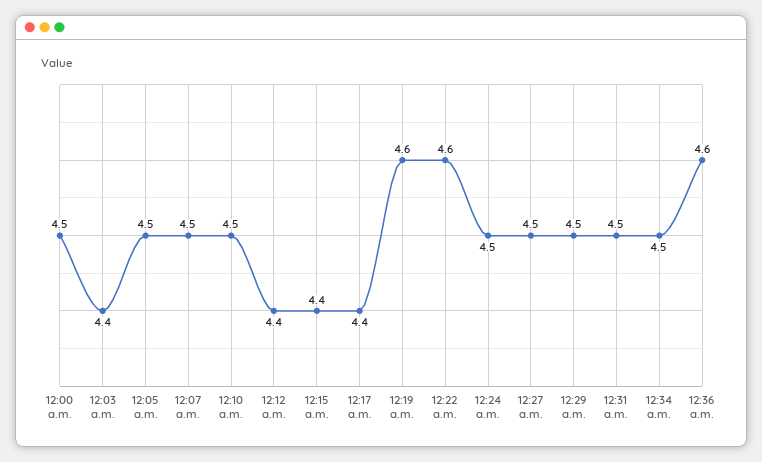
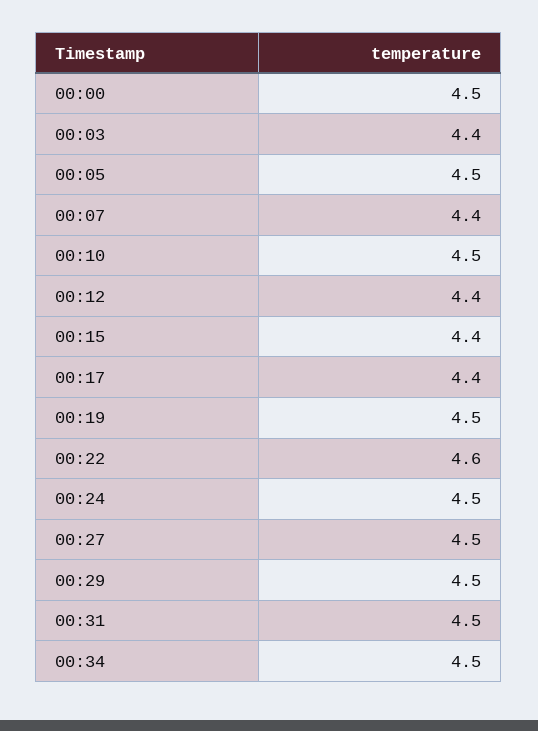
12:07 a.m.: 4.5 -> 4.4
12:19 a.m.: 4.6 -> 4.5
12:36 a.m.: 4.6 -> none

